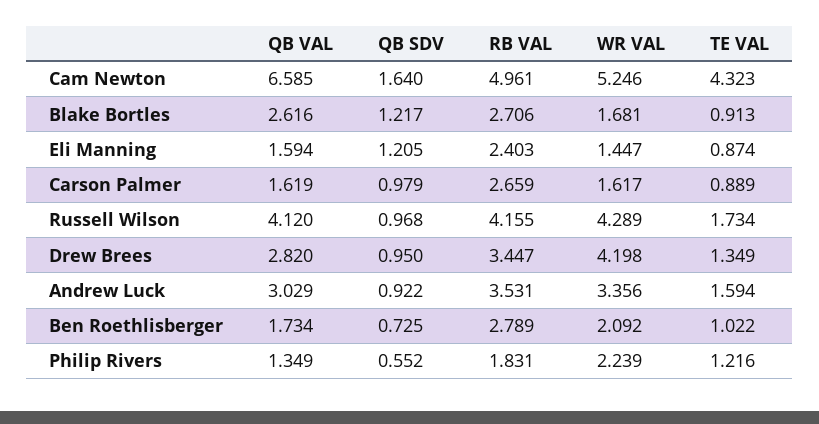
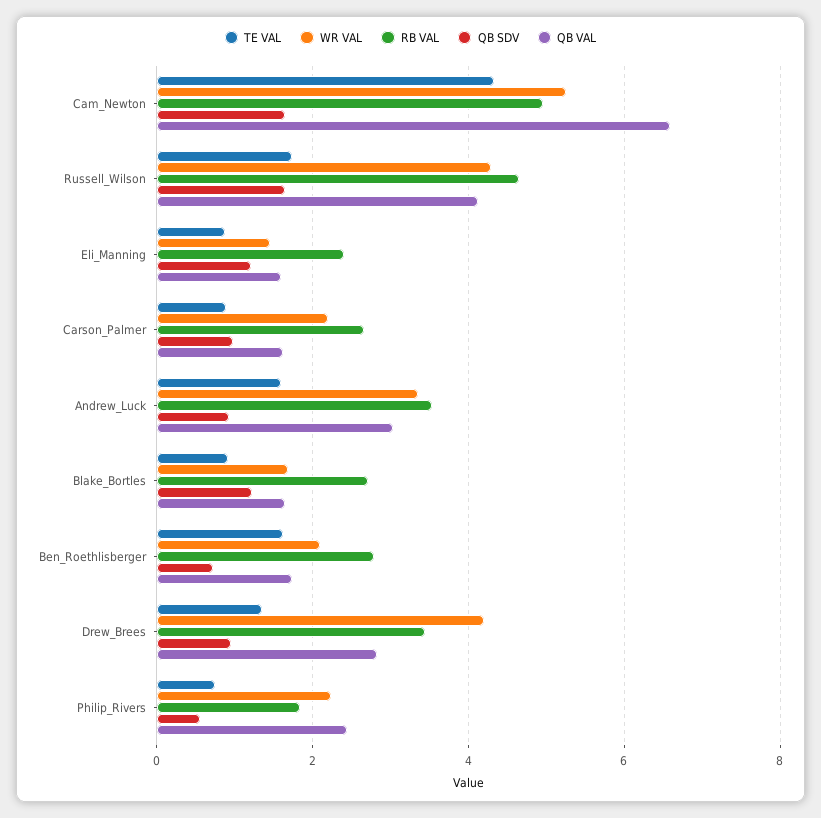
QB VAL, Blake Bortles: 2.616 -> 1.6
WR VAL, Carson Palmer: 1.617 -> 2.2
QB SDV, Russell Wilson: 0.968 -> 1.6
RB VAL, Russell Wilson: 4.155 -> 4.6
TE VAL, Ben Roethlisberger: 1.022 -> 1.6
QB VAL, Philip Rivers: 1.349 -> 2.4
TE VAL, Philip Rivers: 1.216 -> 0.8

